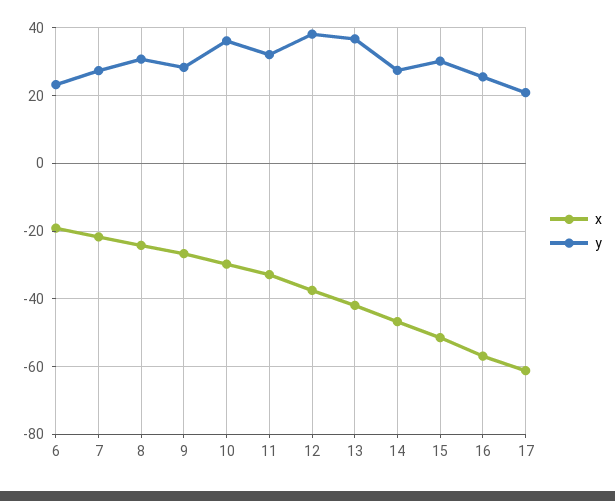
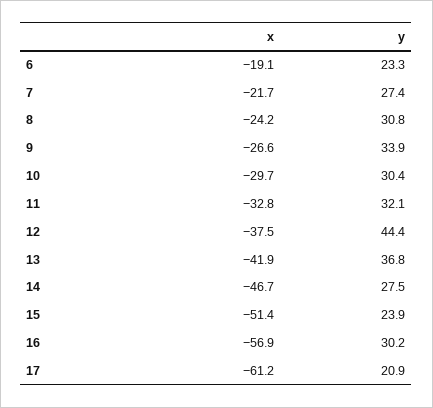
y, 9: 28 -> 33.9
y, 10: 36 -> 30.4
y, 12: 38 -> 44.4
y, 15: 30 -> 23.9
y, 16: 26 -> 30.2

